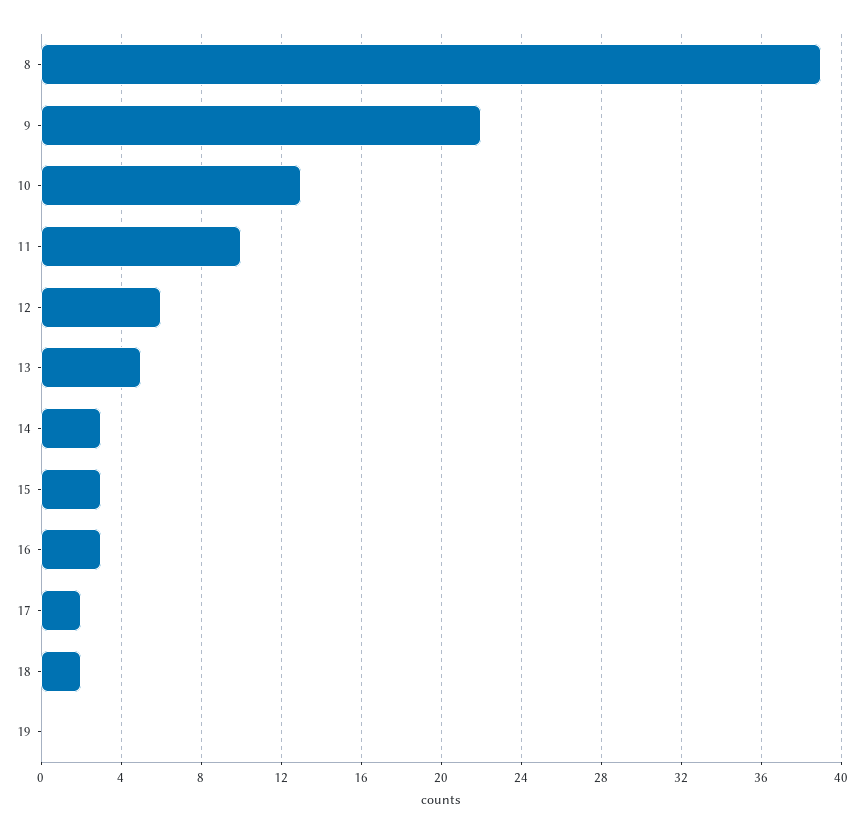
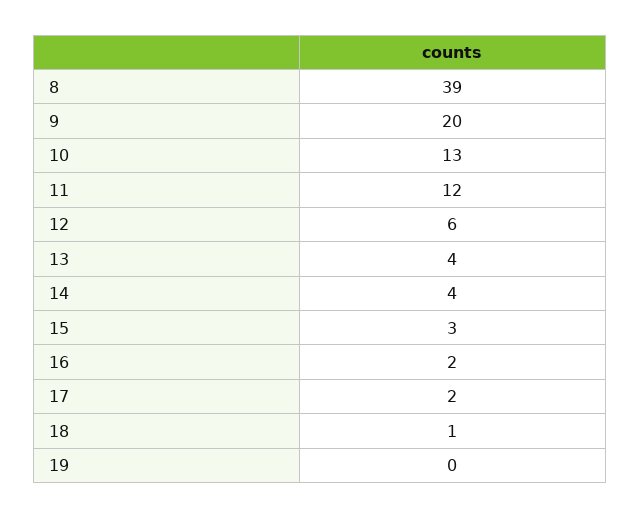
9: 22 -> 20
11: 10 -> 12
13: 5 -> 4
14: 3 -> 4
16: 3 -> 2
18: 2 -> 1

